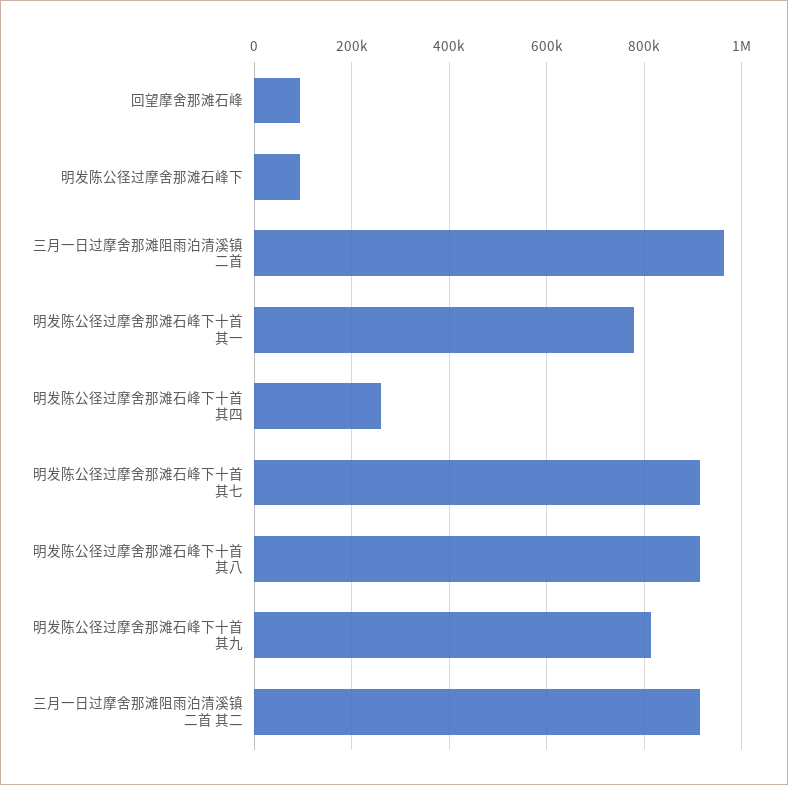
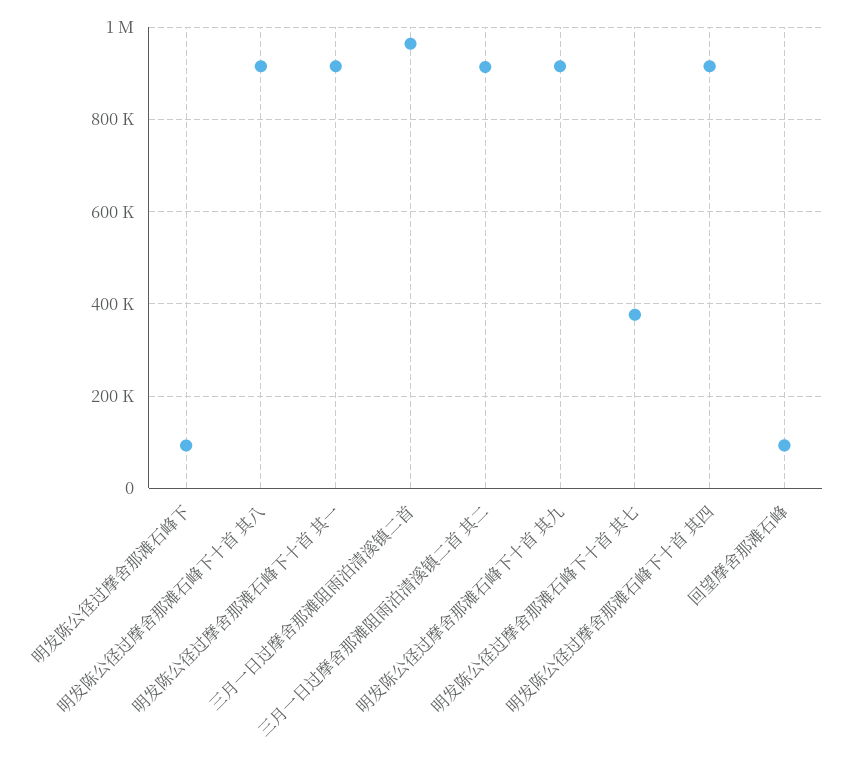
明发陈公径过摩舍那滩石峰下十首 其一: 780000 -> 920000
明发陈公径过摩舍那滩石峰下十首 其四: 260000 -> 920000
明发陈公径过摩舍那滩石峰下十首 其七: 920000 -> 380000
明发陈公径过摩舍那滩石峰下十首 其九: 820000 -> 920000

